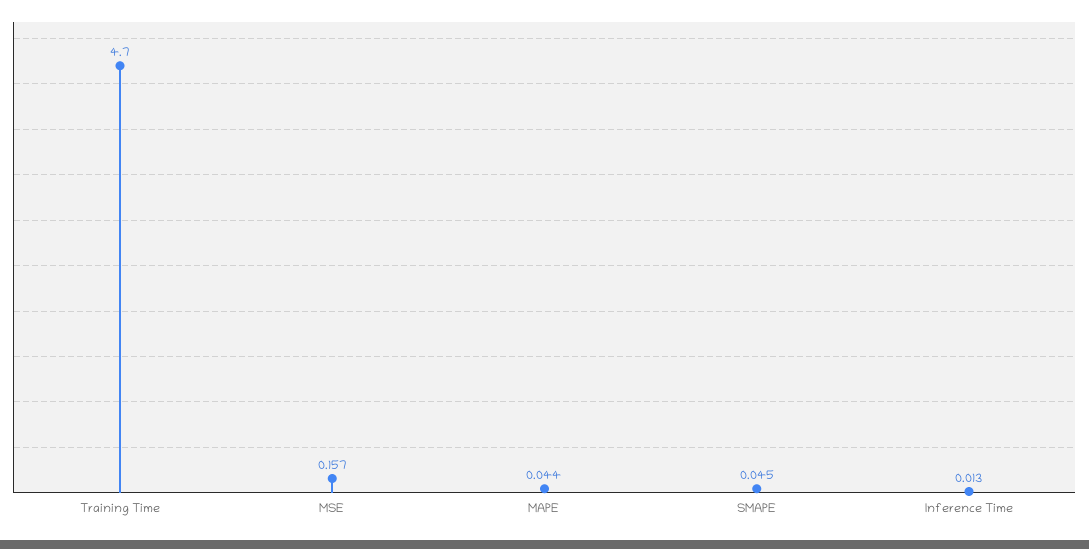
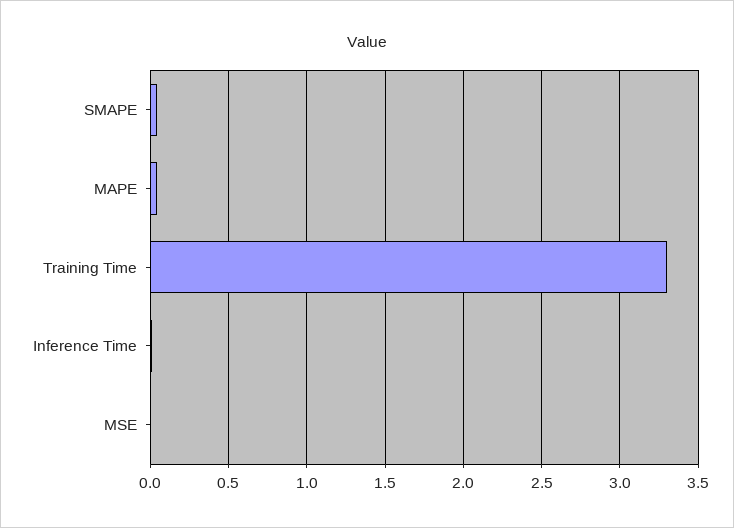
Training Time: 4.7 -> 3.3
MSE: 0.157 -> 0

